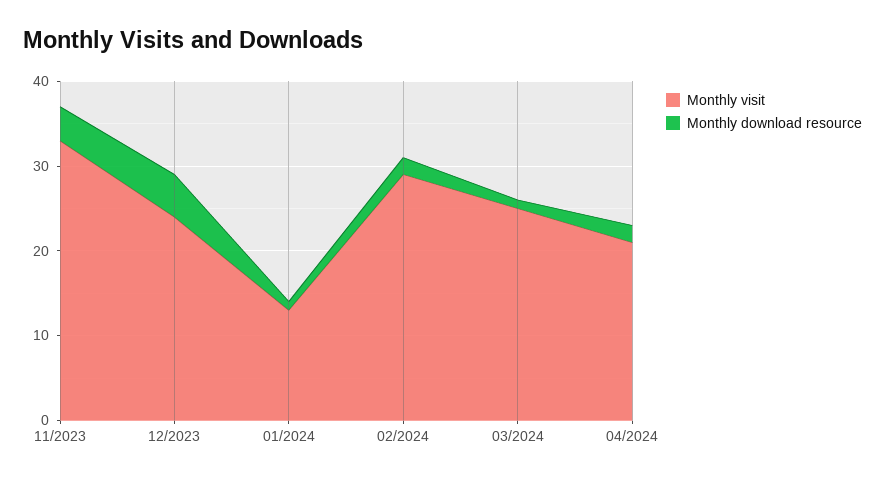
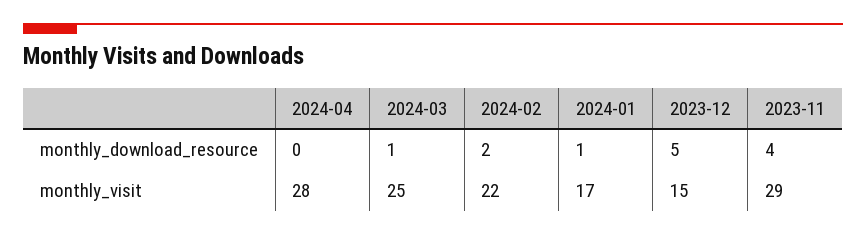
Monthly visit, 11/2023: 33 -> 29
Monthly visit, 12/2023: 24 -> 15
Monthly visit, 01/2024: 13 -> 17
Monthly visit, 02/2024: 29 -> 22
Monthly visit, 04/2024: 21 -> 28
Monthly download resource, 04/2024: 2 -> 0

